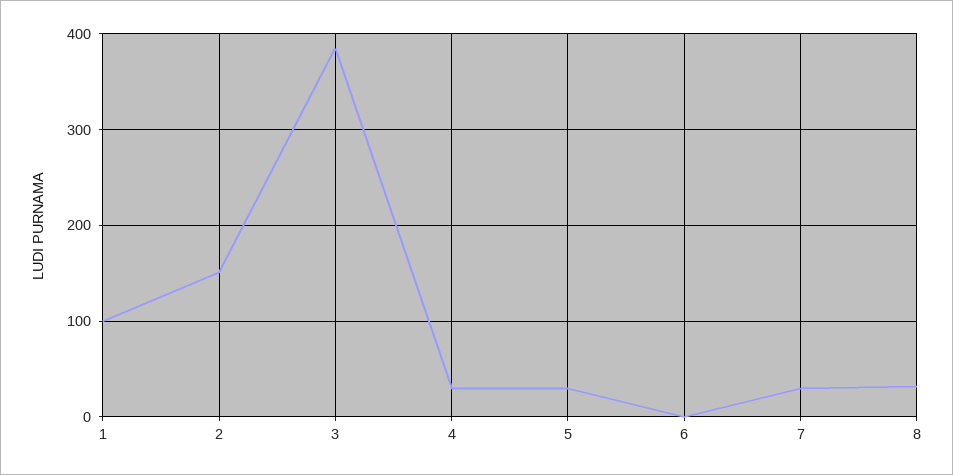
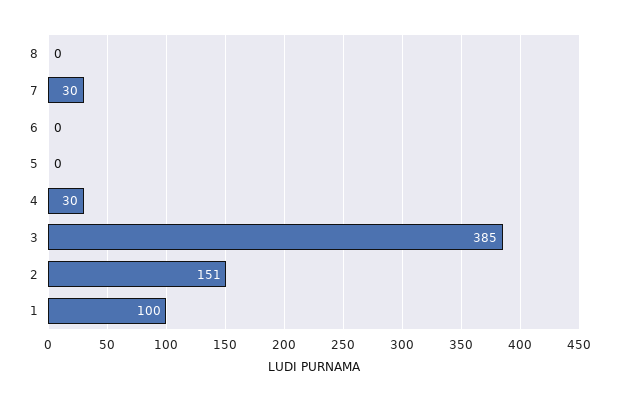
5: 30 -> 0
8: 30 -> 0

